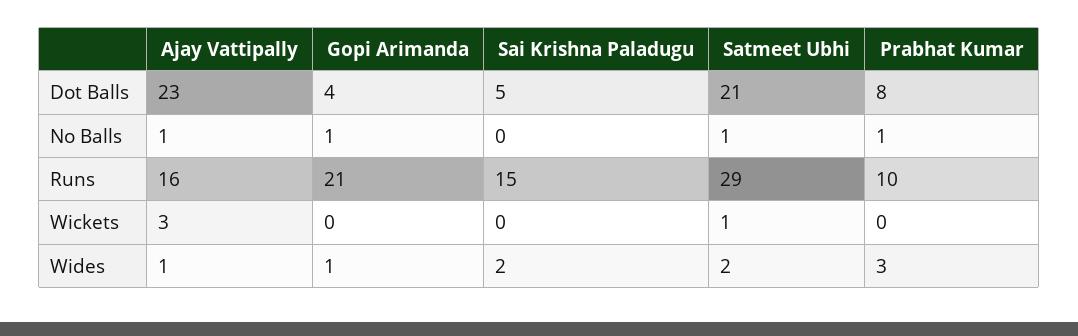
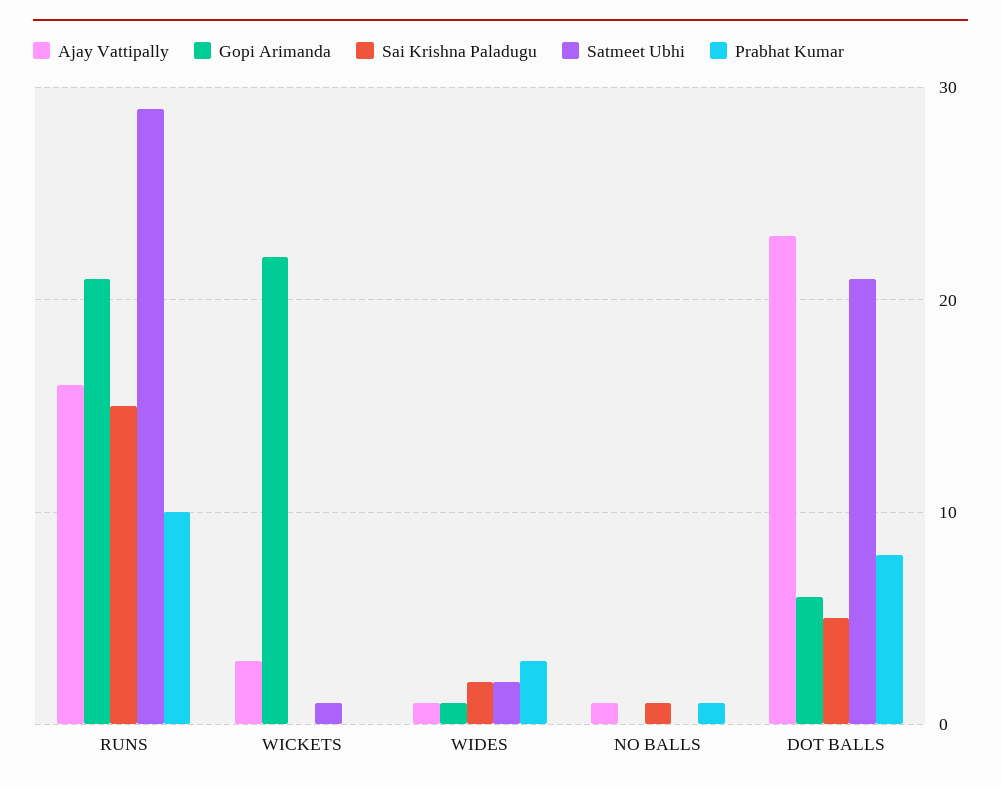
Gopi Arimanda, Dot Balls: 4 -> 6
Gopi Arimanda, No Balls: 1 -> 0
Sai Krishna Paladugu, No Balls: 0 -> 1
Satmeet Ubhi, No Balls: 1 -> 0
Gopi Arimanda, Wickets: 0 -> 22

